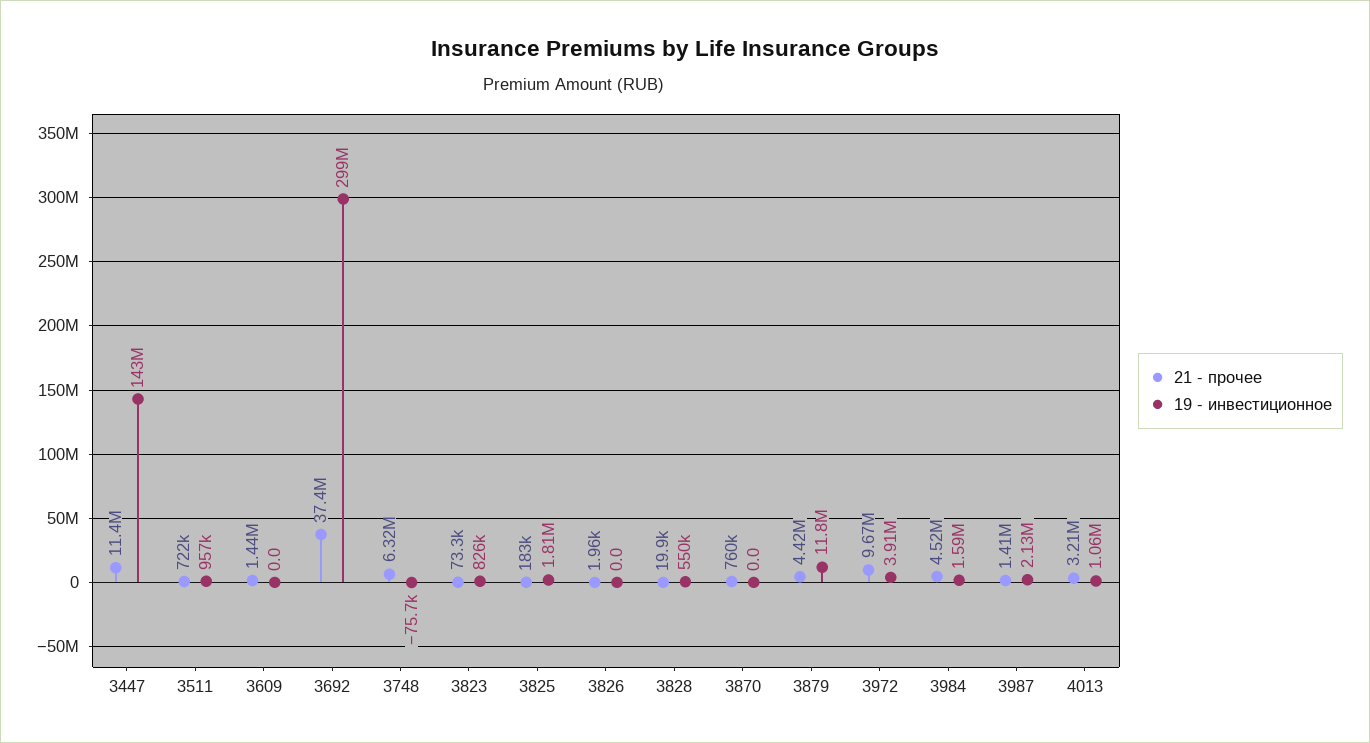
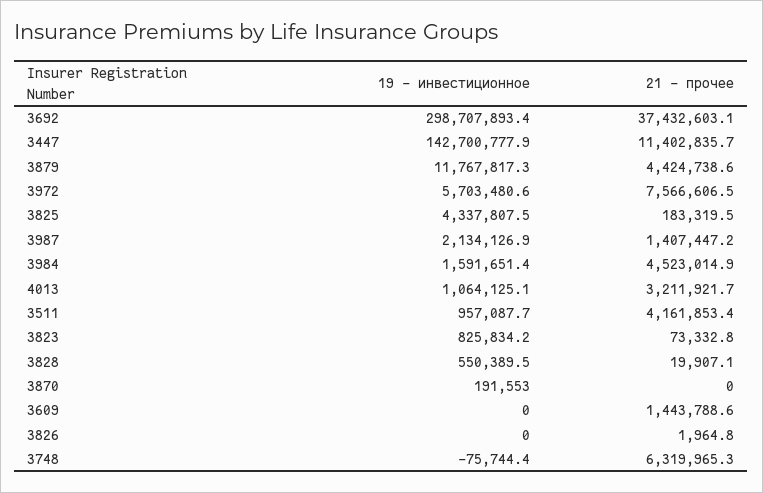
21 - прочее, 3511: 722000 -> 4161853.4
19 - инвестиционное, 3825: 1810000 -> 4337807.5
21 - прочее, 3870: 760000 -> 0
19 - инвестиционное, 3870: 0 -> 191553
21 - прочее, 3972: 9670000 -> 7566606.5
19 - инвестиционное, 3972: 3910000 -> 5703480.6

